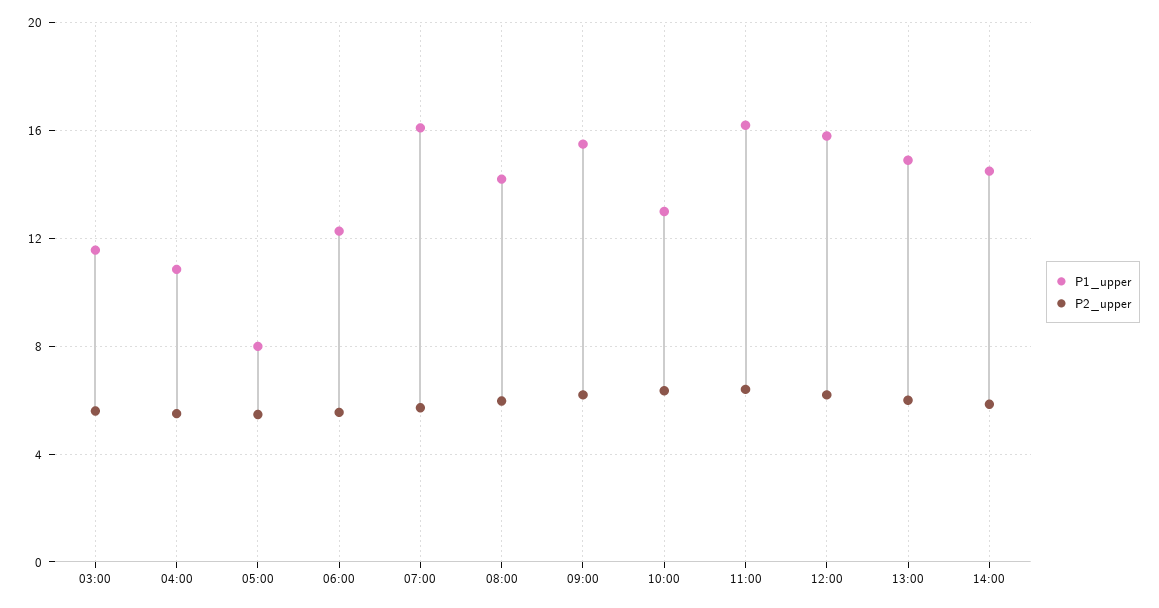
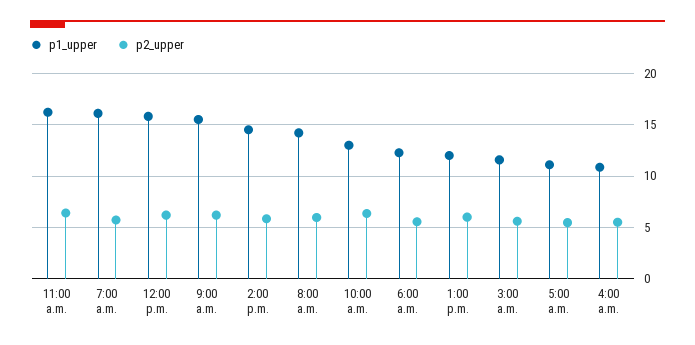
P1_upper, 05:00: 8 -> 11
P1_upper, 13:00: 15 -> 12

